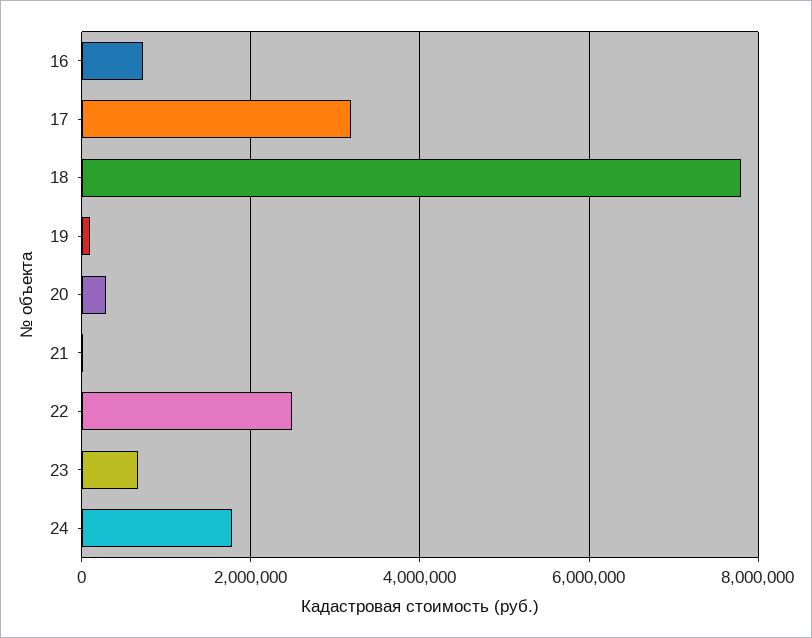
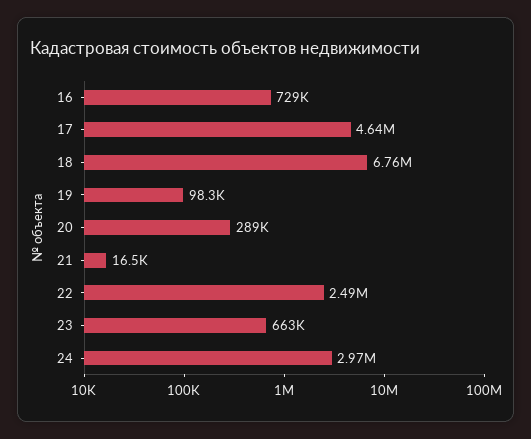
17: 3200000 -> 4640000
18: 7800000 -> 6760000
24: 1800000 -> 2970000

